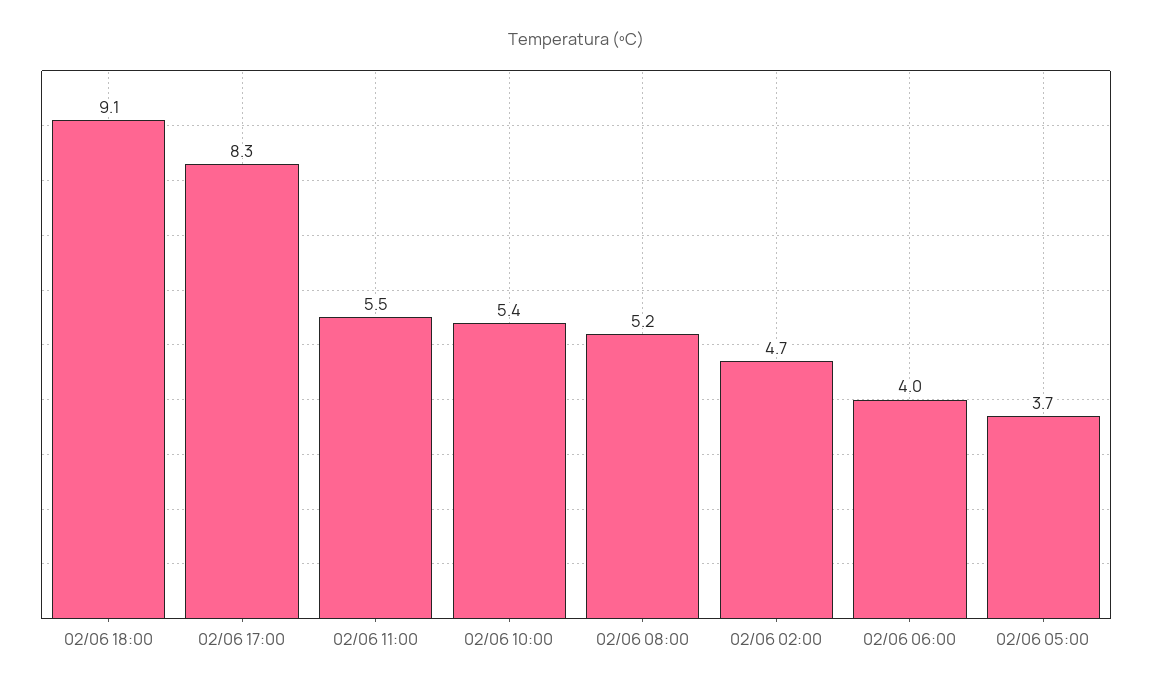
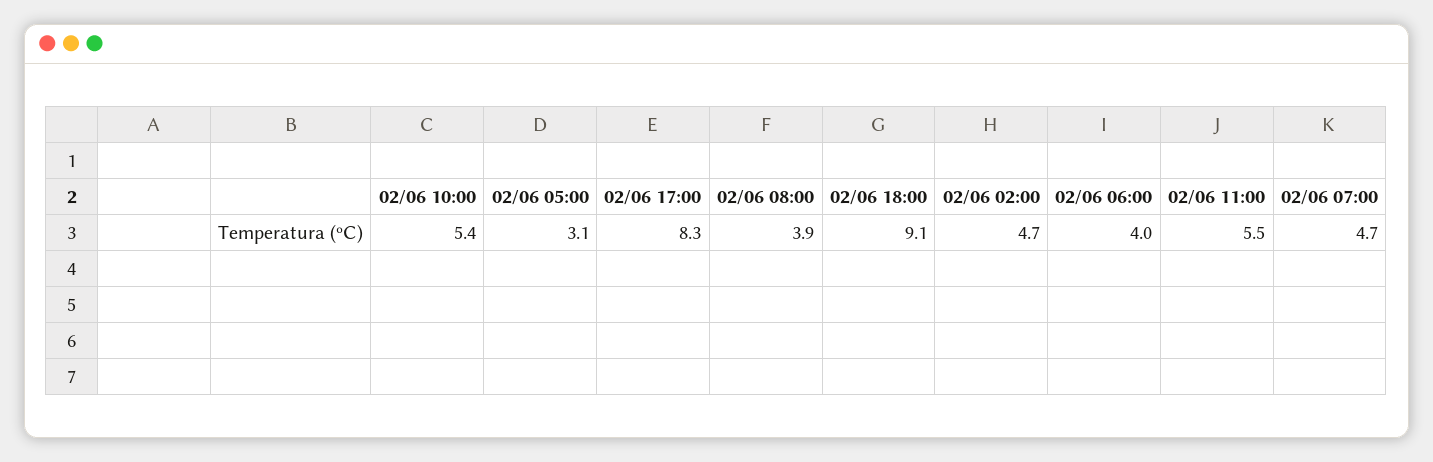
02/06 08:00: 5.2 -> 3.9
02/06 05:00: 3.7 -> 3.1
02/06 07:00: none -> 4.7

